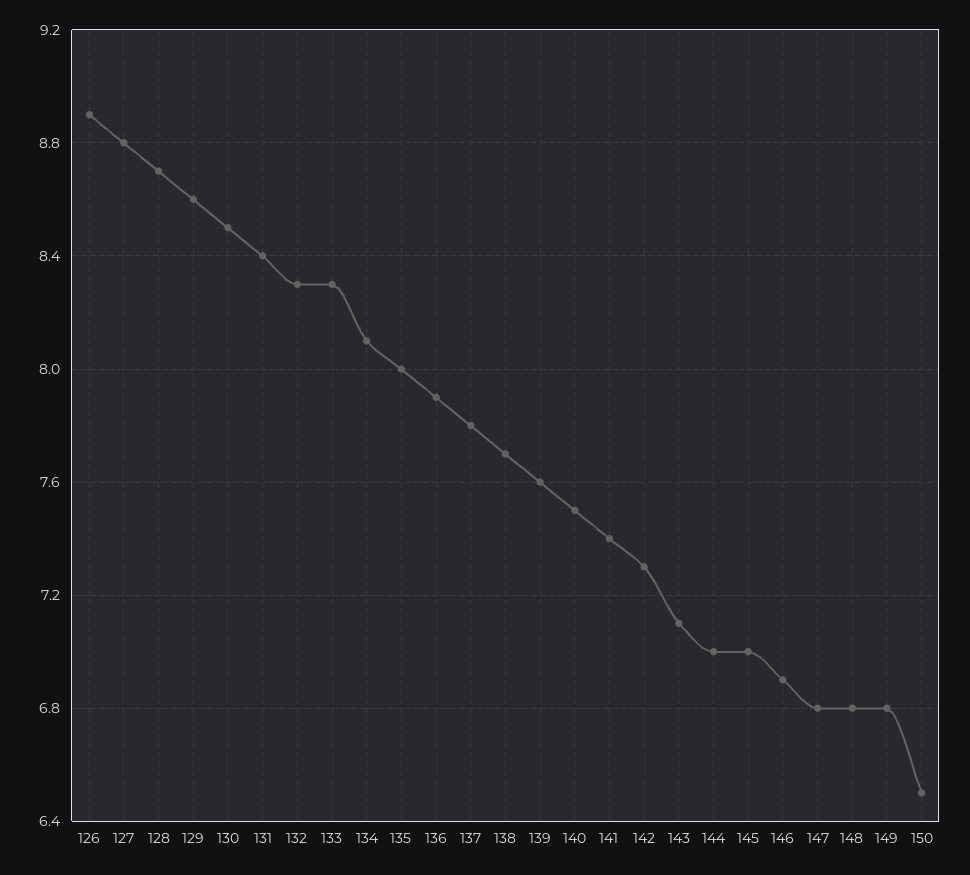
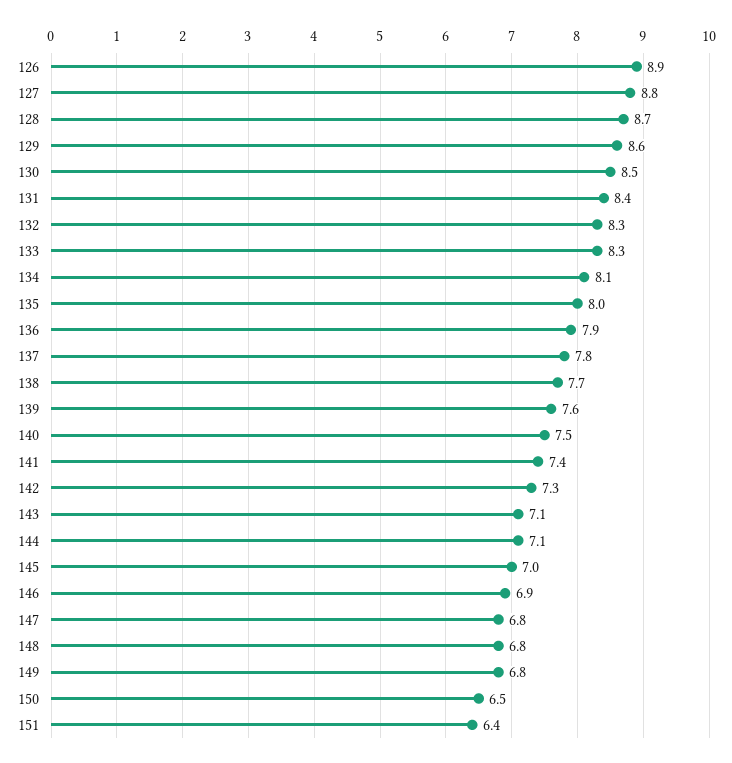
144: 7 -> 7.1
151: none -> 6.4

